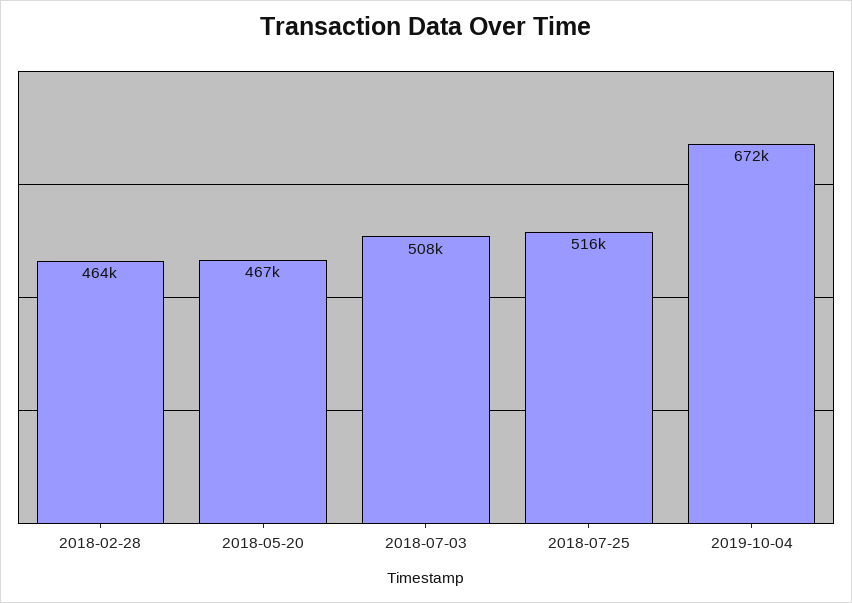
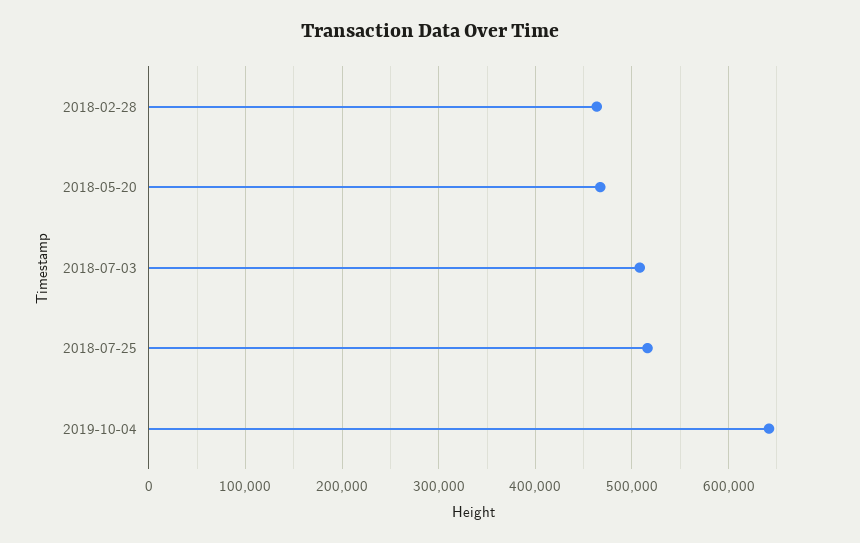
2019-10-04: 672000 -> 640000

